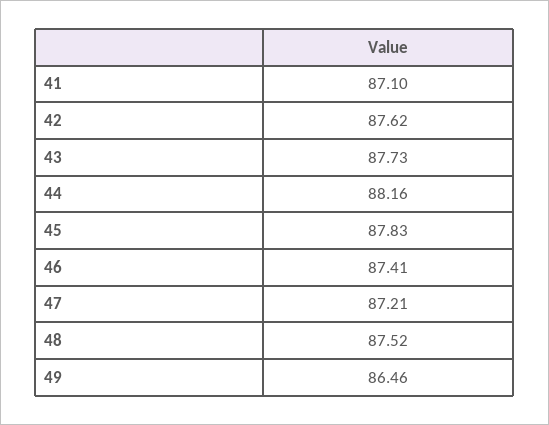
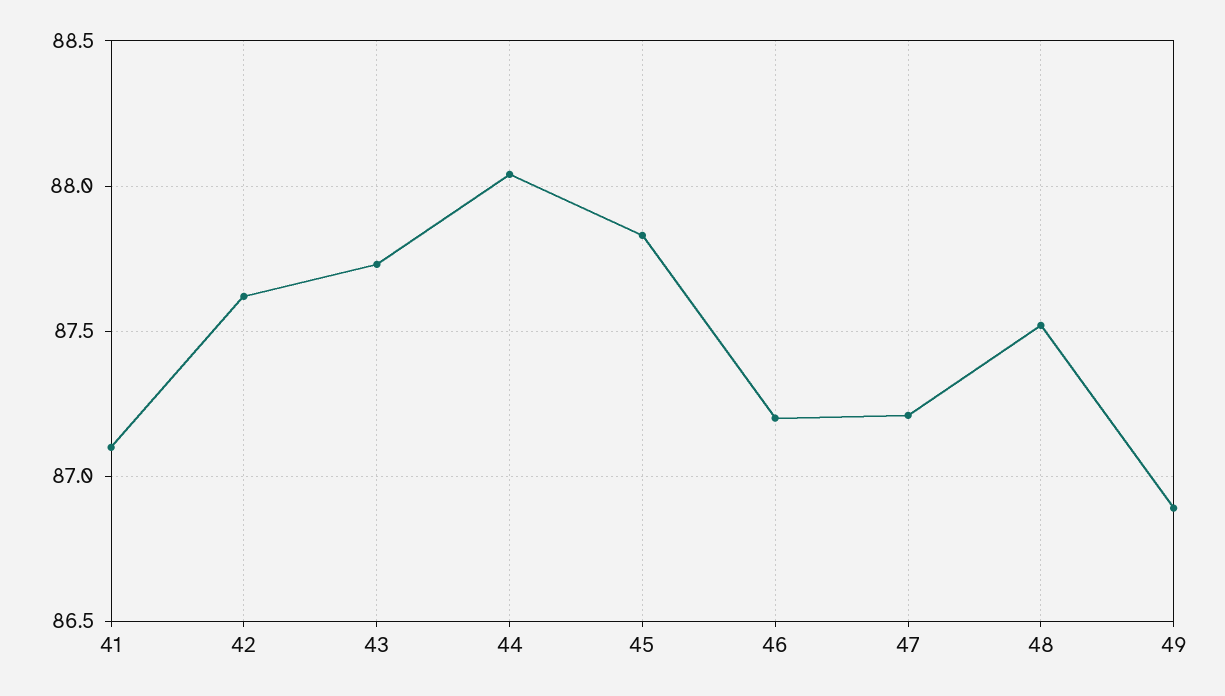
44: 88.16 -> 88.05
46: 87.41 -> 87.2
49: 86.46 -> 86.9

